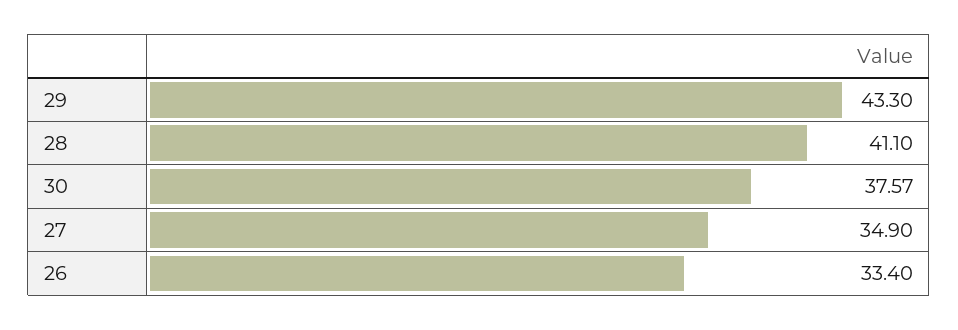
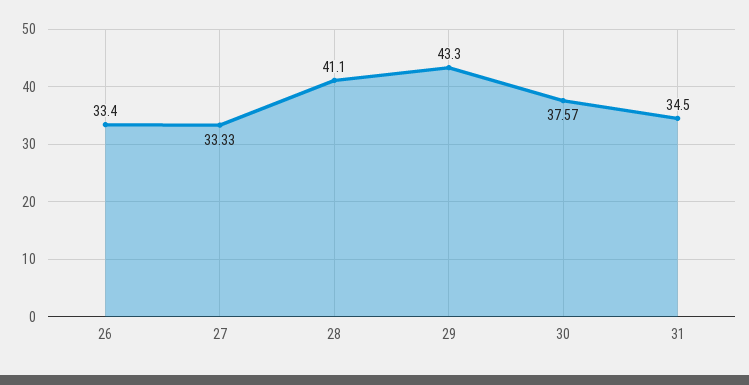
27: 34.9 -> 33.33
31: none -> 34.5

